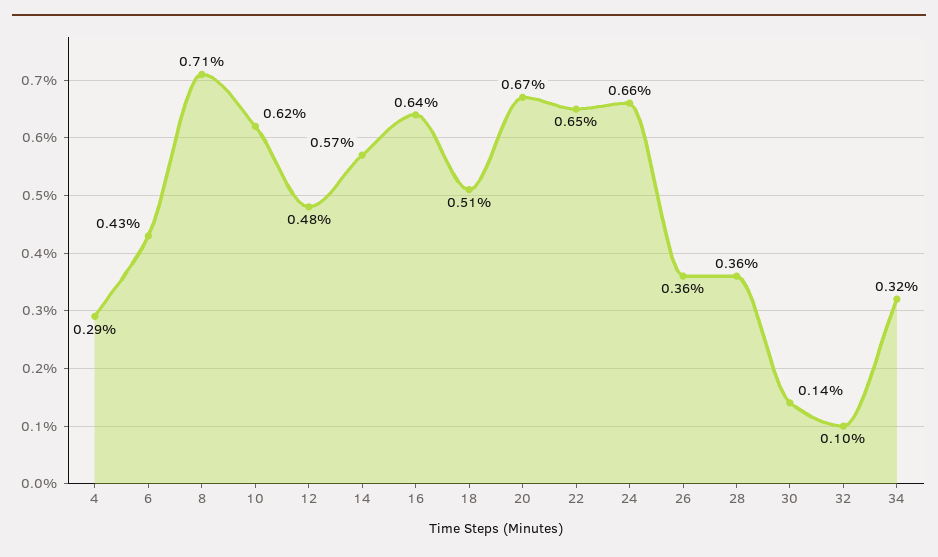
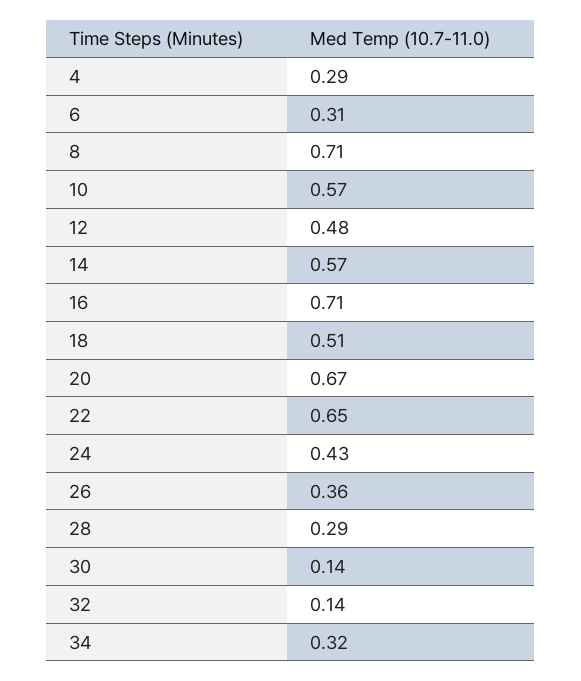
6: 0.43 -> 0.31
10: 0.62 -> 0.57
16: 0.64 -> 0.71
24: 0.66 -> 0.43
28: 0.36 -> 0.29
32: 0.1 -> 0.14

